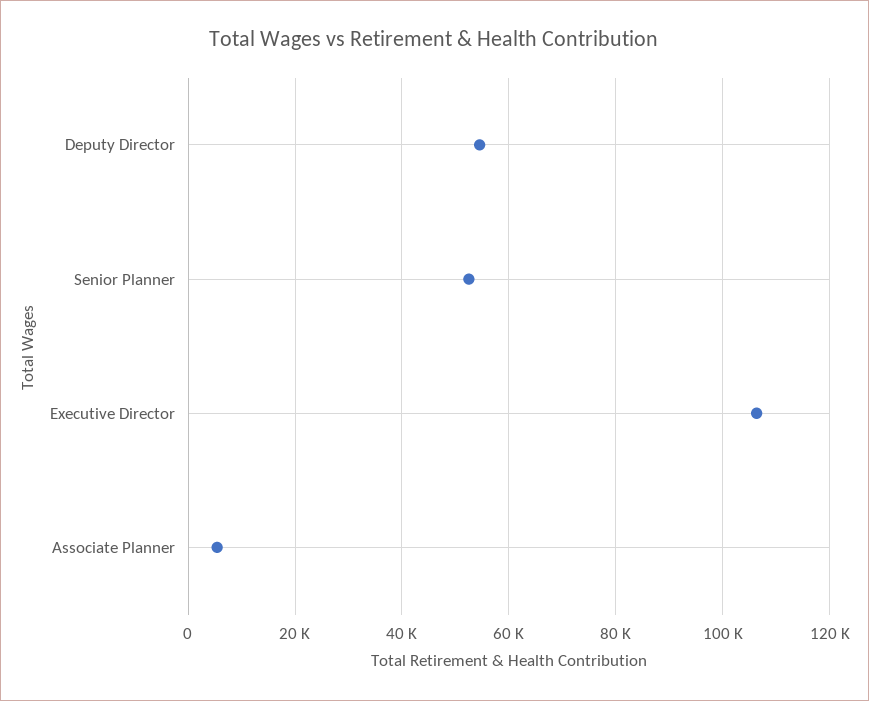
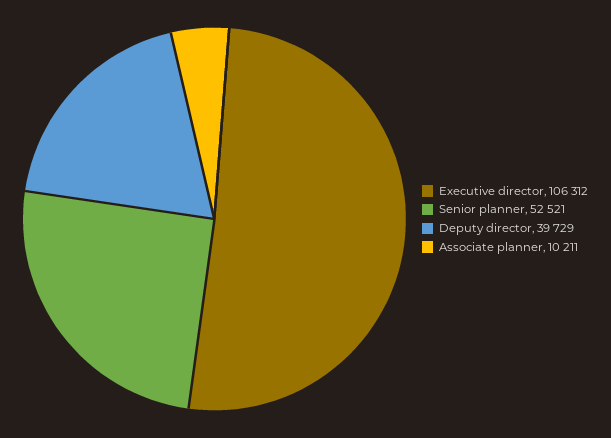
Deputy Director: 54000 -> 39729
Associate Planner: 6000 -> 10211

